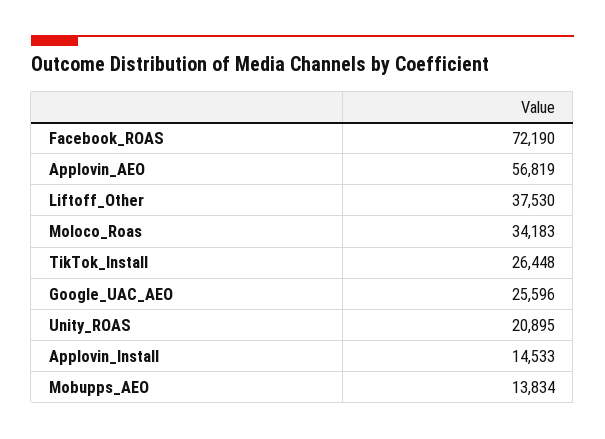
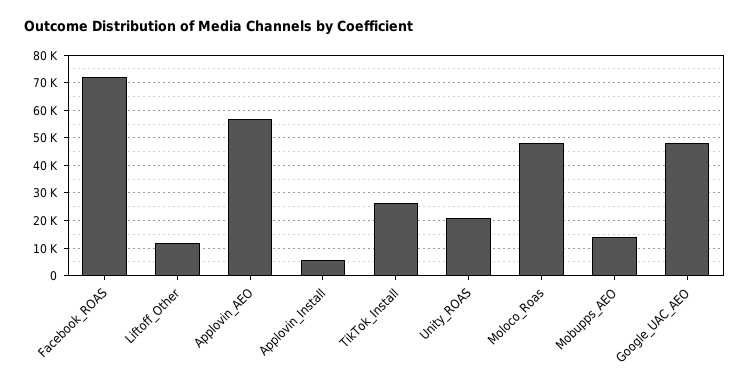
Liftoff_Other: 37530 -> 12500
Moloco_Roas: 34183 -> 47500
Google_UAC_AEO: 25596 -> 47500
Applovin_Install: 14533 -> 5000

